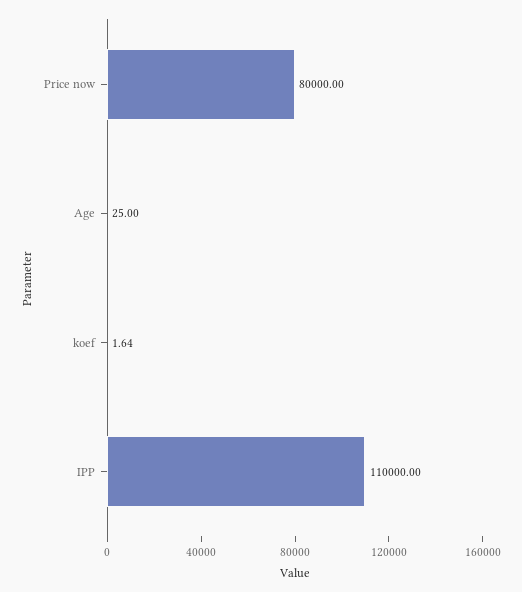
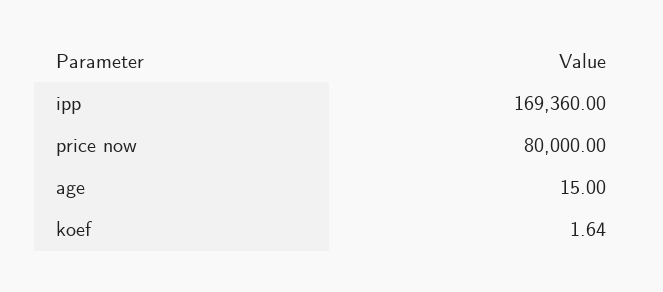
Age: 25 -> 15
IPP: 110000 -> 169360

